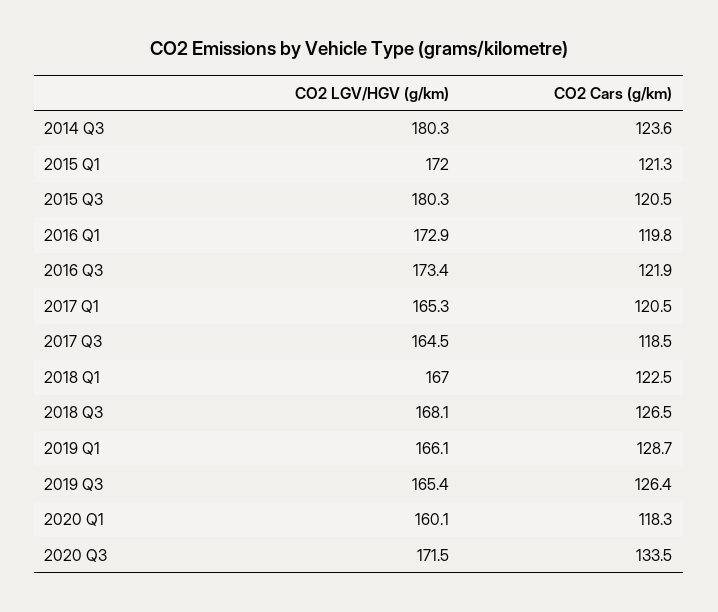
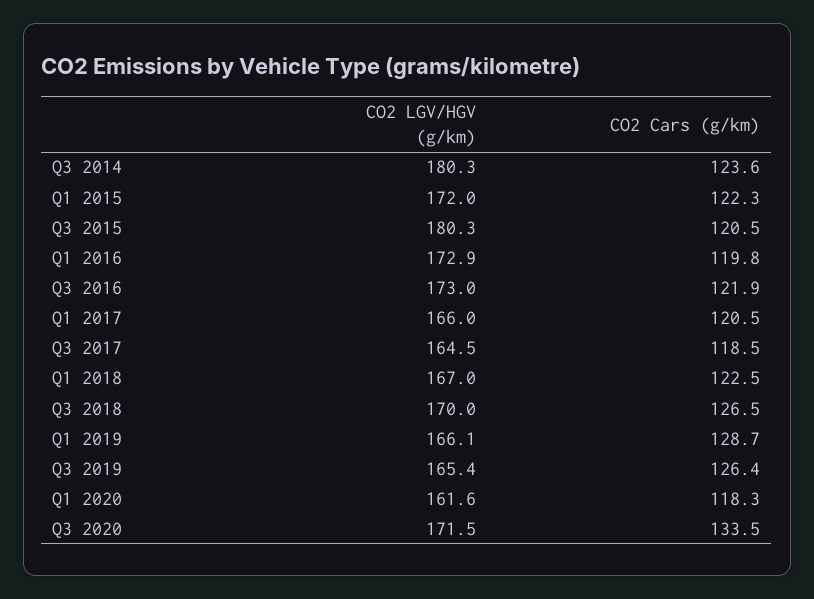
CO2 Cars (g/km), 2015 Q1: 121.3 -> 122.3
CO2 LGV/HGV (g/km), 2016 Q3: 173.4 -> 173
CO2 LGV/HGV (g/km), 2017 Q1: 165.3 -> 166
CO2 LGV/HGV (g/km), 2018 Q3: 168.1 -> 170
CO2 LGV/HGV (g/km), 2020 Q1: 160.1 -> 161.6

